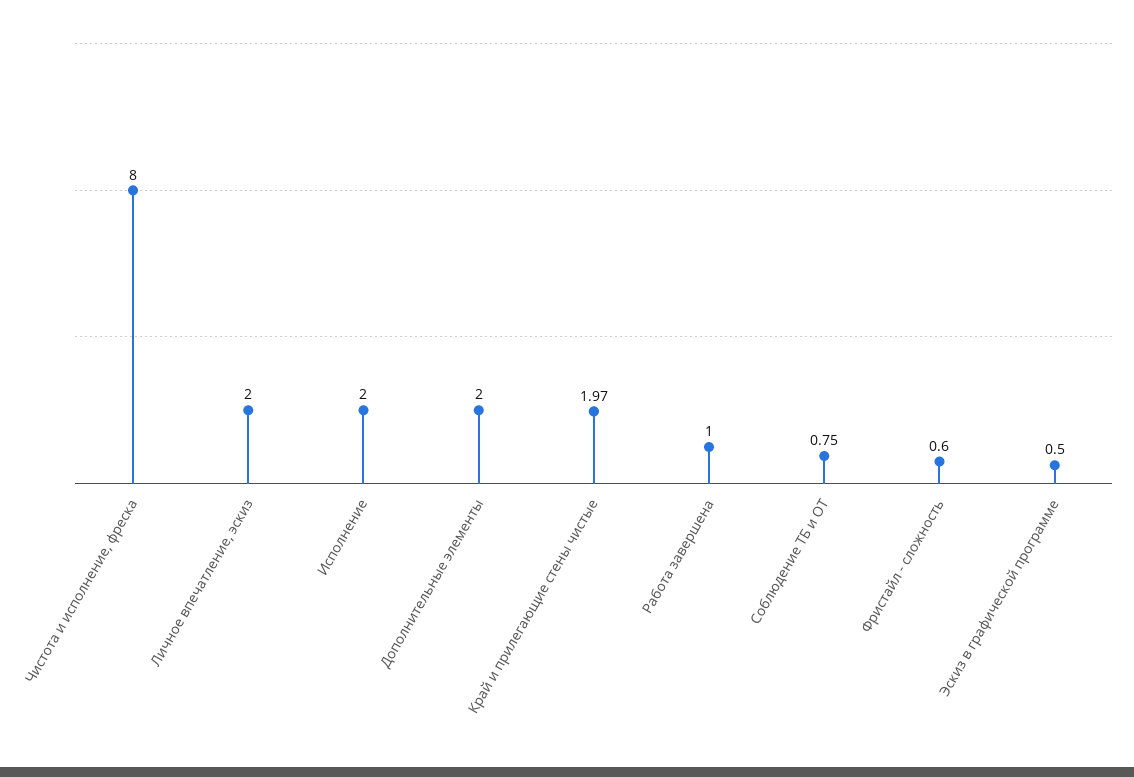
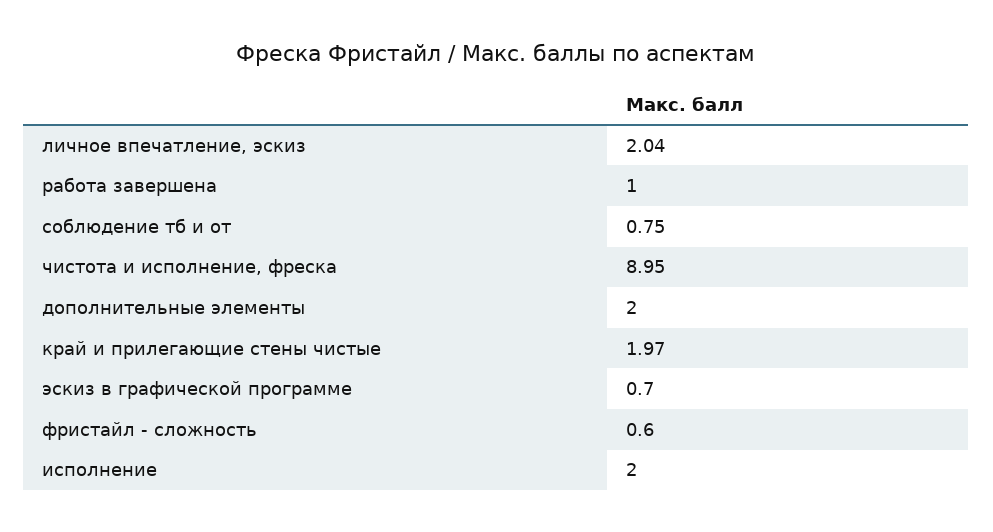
Чистота и исполнение, фреска: 8 -> 8.95
Личное впечатление, эскиз: 2 -> 2.04
Эскиз в графической программе: 0.5 -> 0.7

